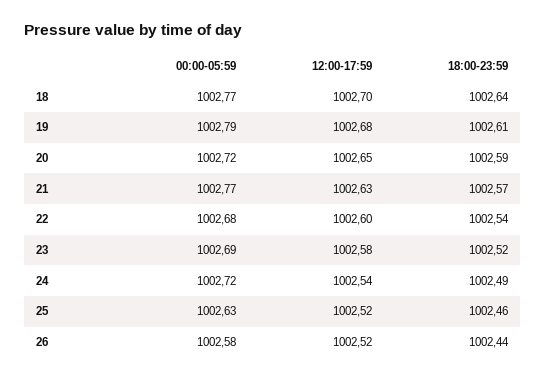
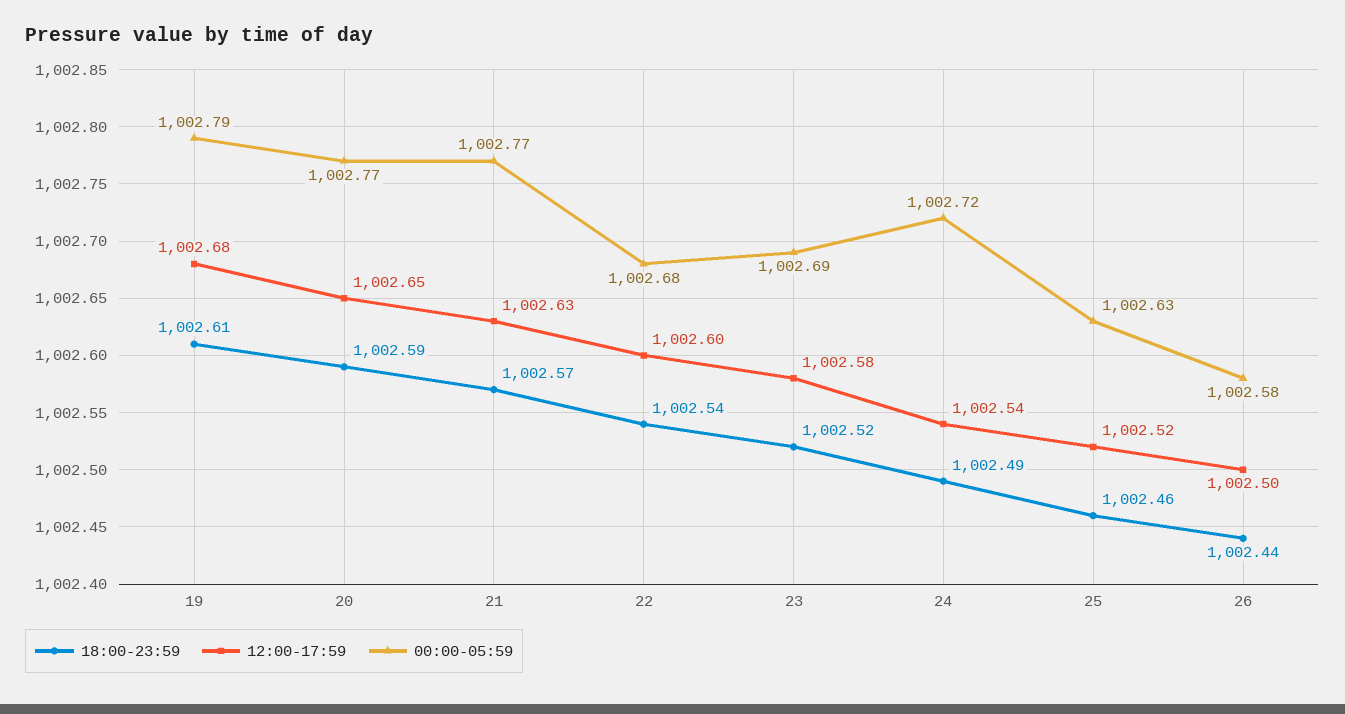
00:00-05:59, 18: 1002.77 -> none
12:00-17:59, 18: 1002.7 -> none
18:00-23:59, 18: 1002.64 -> none
00:00-05:59, 20: 1002.72 -> 1002.77
12:00-17:59, 26: 1002.52 -> 1002.5

